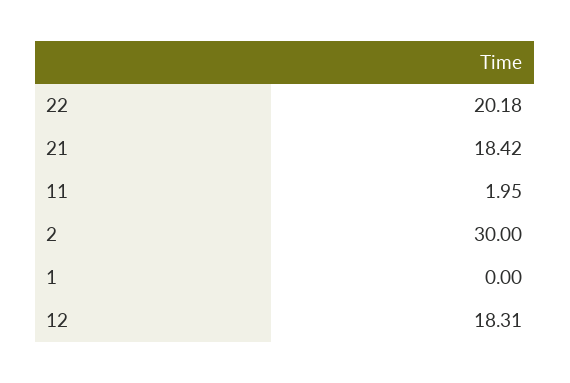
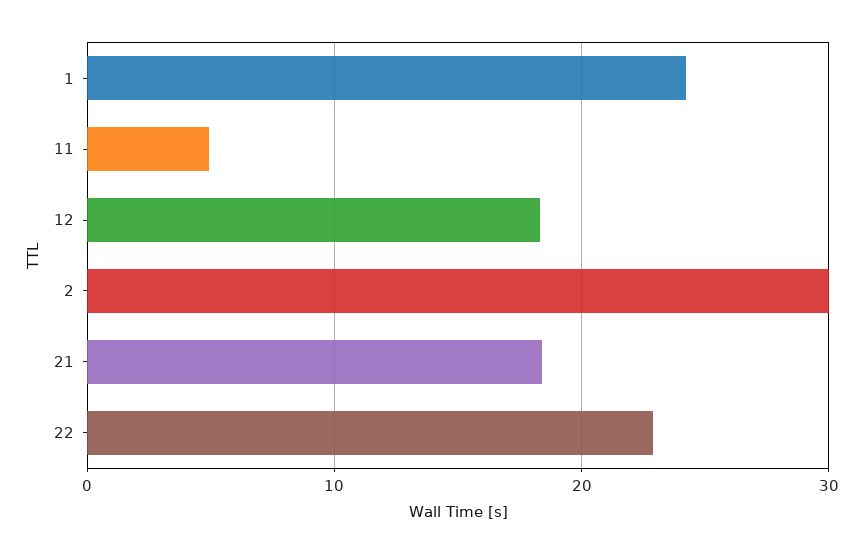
22: 20.18 -> 23
11: 1.95 -> 5
1: 0 -> 24

